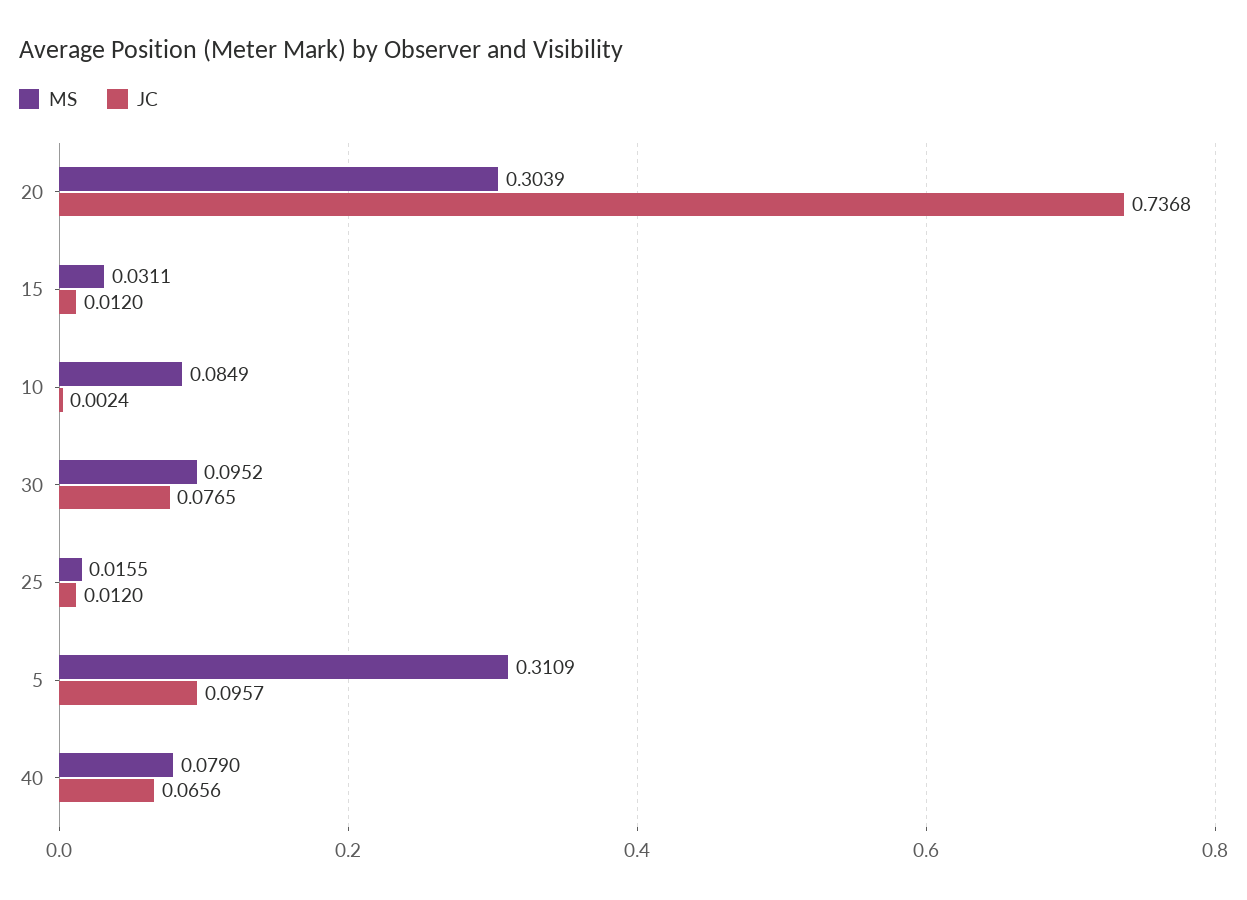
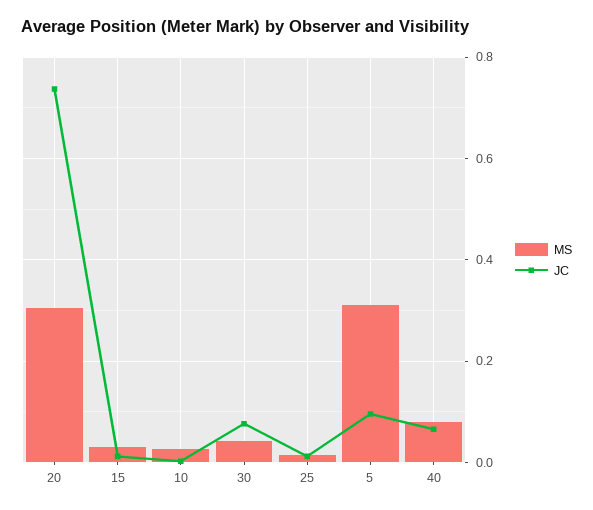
MS, 10: 0.0849 -> 0.02
MS, 30: 0.0952 -> 0.04

